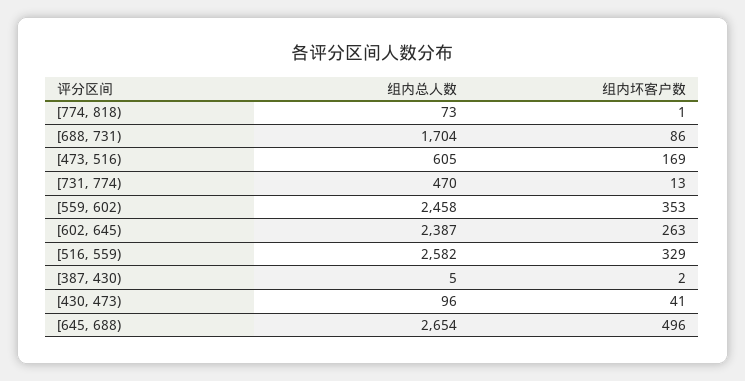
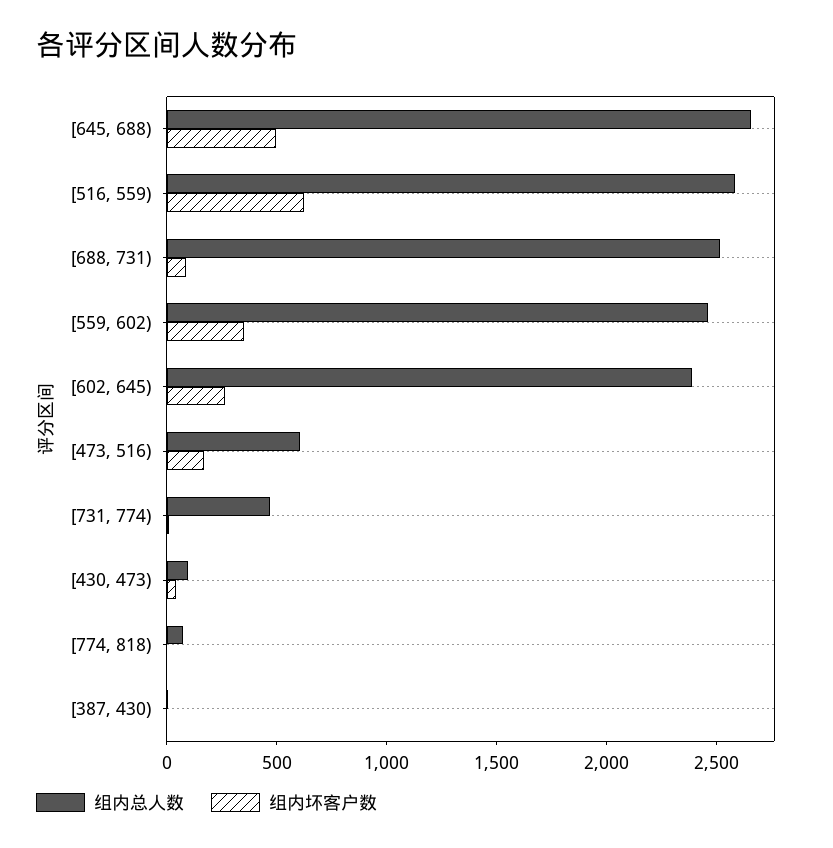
组内总人数, [688, 731): 1704 -> 2500
组内坏客户数, [516, 559): 329 -> 600

